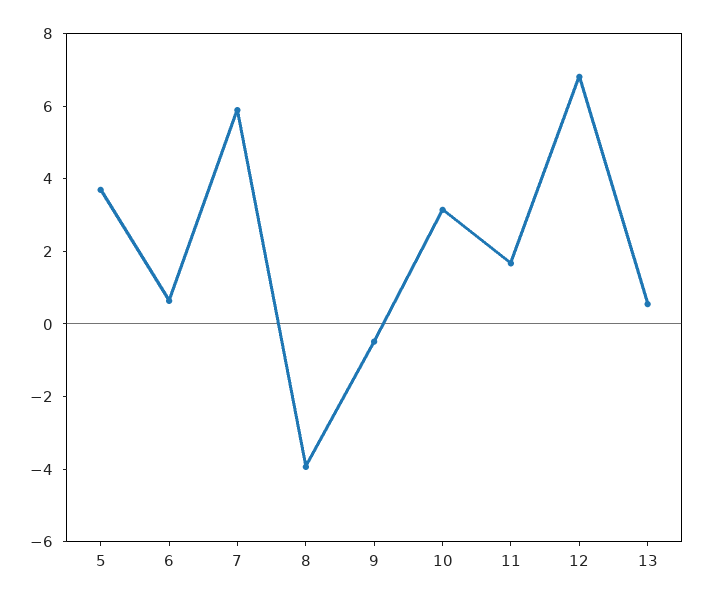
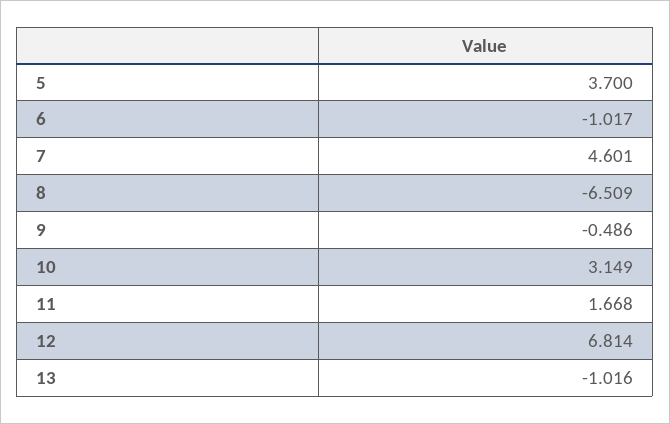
6: 0.5 -> -1.017
7: 6 -> 4.601
8: -4 -> -6.509
13: 0.5 -> -1.016

